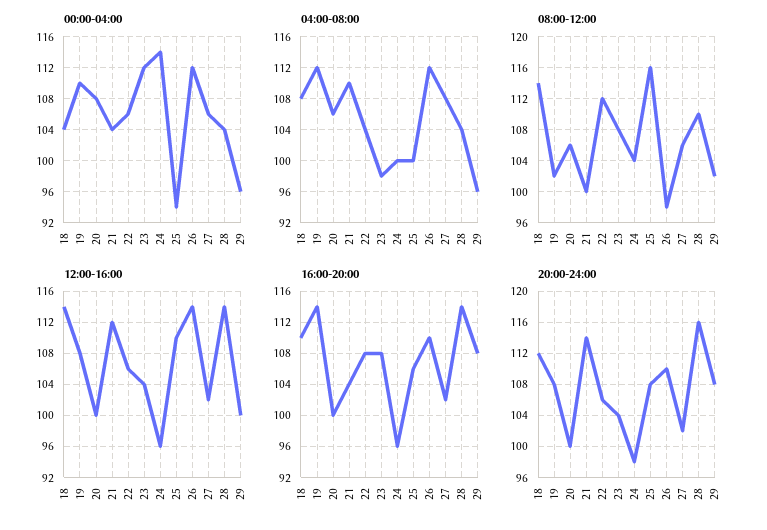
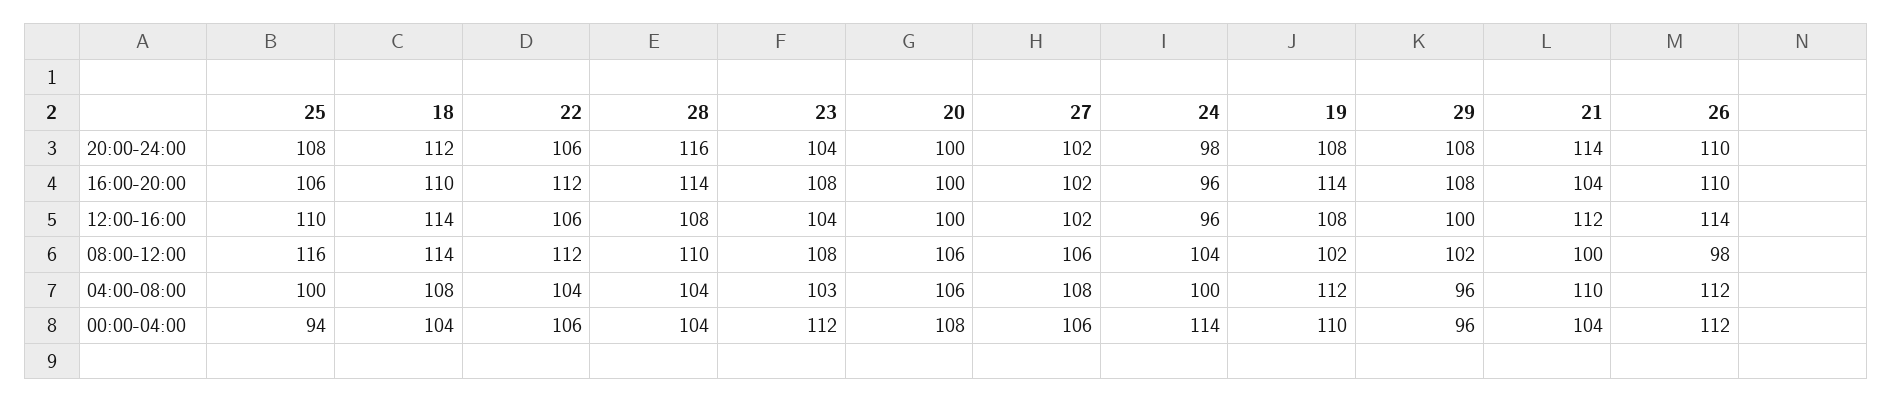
04:00-08:00, 23: 98 -> 103
12:00-16:00, 28: 114 -> 108
16:00-20:00, 22: 108 -> 112

